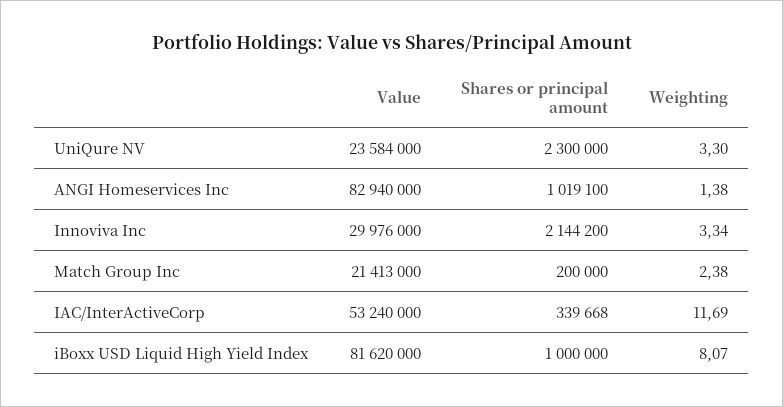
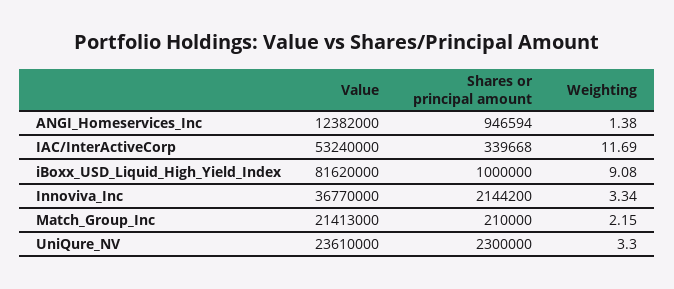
Value, UniQure NV: 23584000 -> 23610000
Value, ANGI Homeservices Inc: 82940000 -> 12382000
Shares or principal amount, ANGI Homeservices Inc: 1019100 -> 946594
Value, Innoviva Inc: 29976000 -> 36770000
Shares or principal amount, Match Group Inc: 200000 -> 210000
Weighting, Match Group Inc: 2.38 -> 2.15
Weighting, iBoxx USD Liquid High Yield Index: 8.07 -> 9.08

